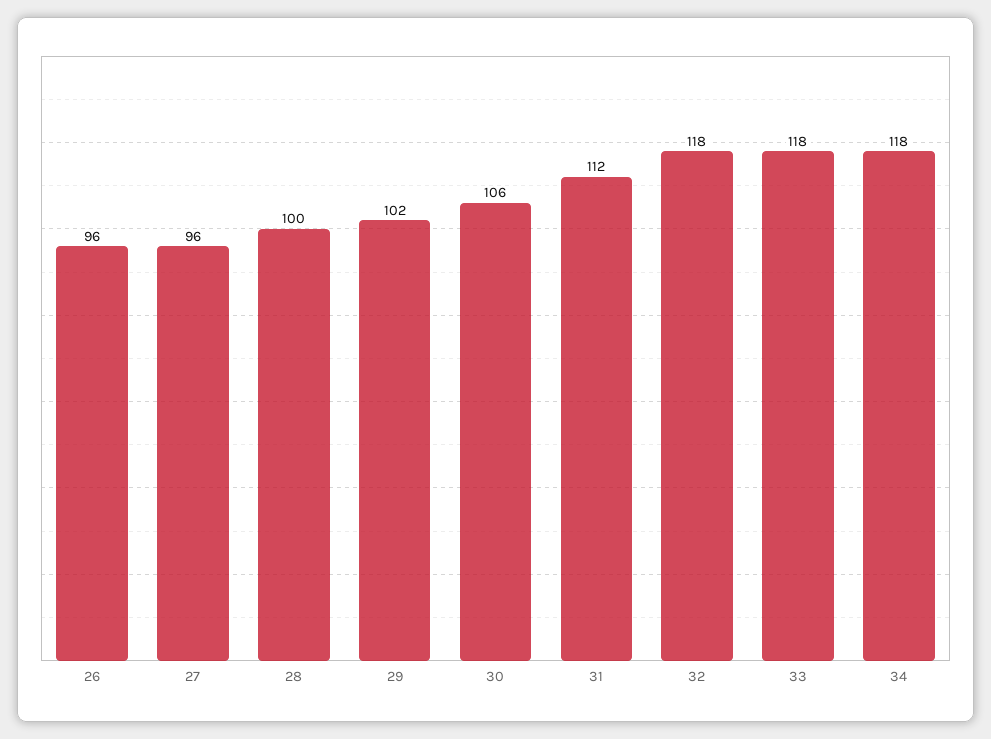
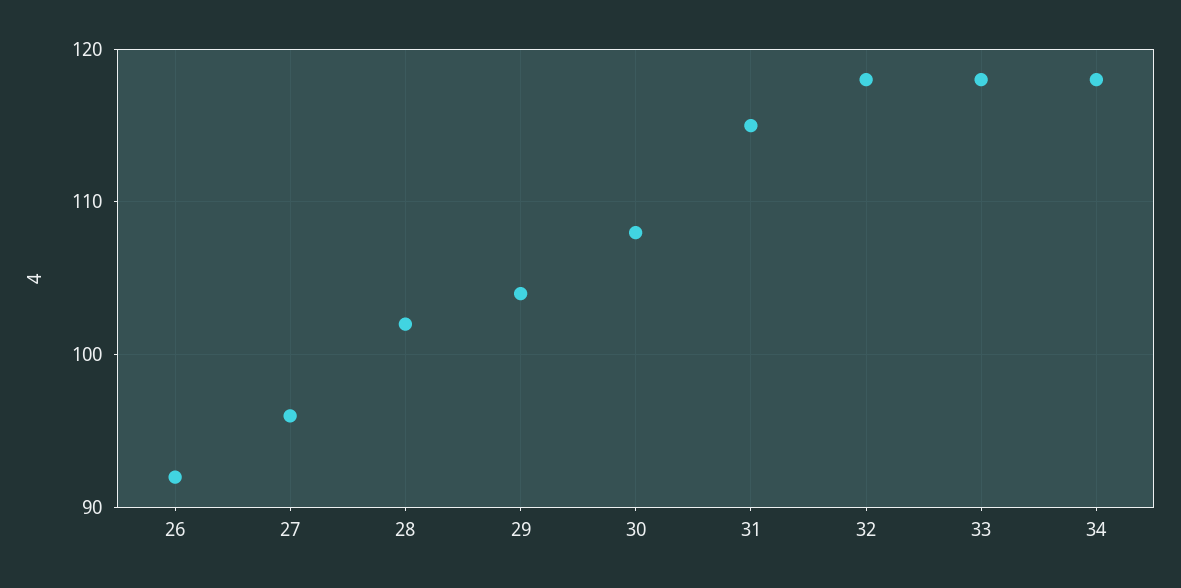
26: 96 -> 92
28: 100 -> 102
29: 102 -> 104
30: 106 -> 108
31: 112 -> 115

